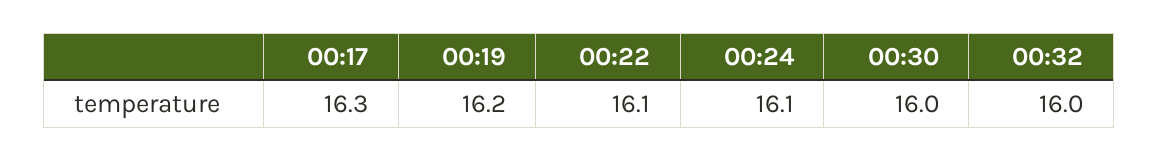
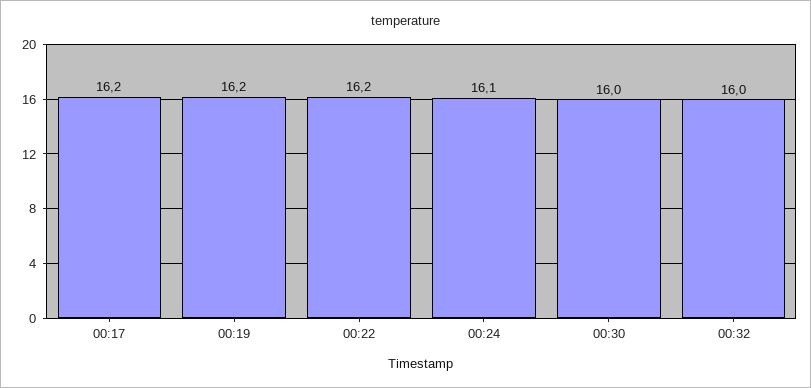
00:17: 16.3 -> 16.2
00:22: 16.1 -> 16.2

